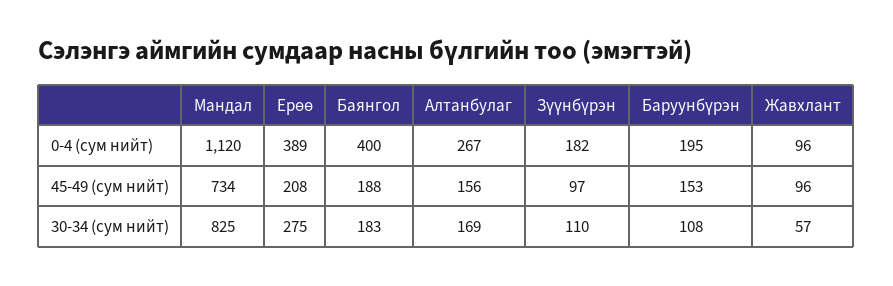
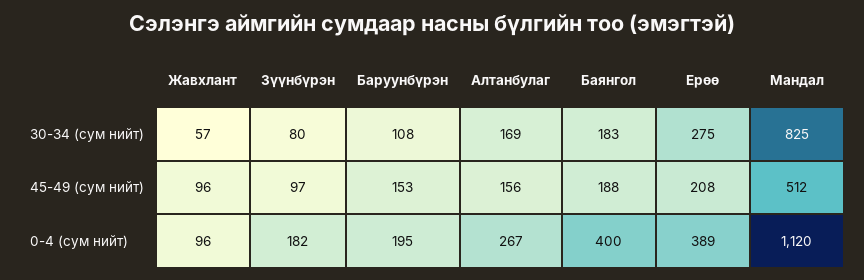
Мандал, 45-49 (сум нийт): 734 -> 512
Зүүнбүрэн, 30-34 (сум нийт): 110 -> 80

